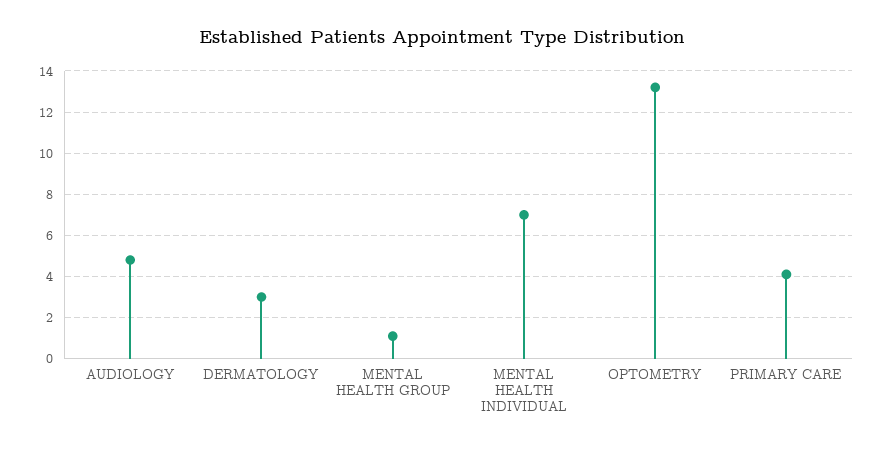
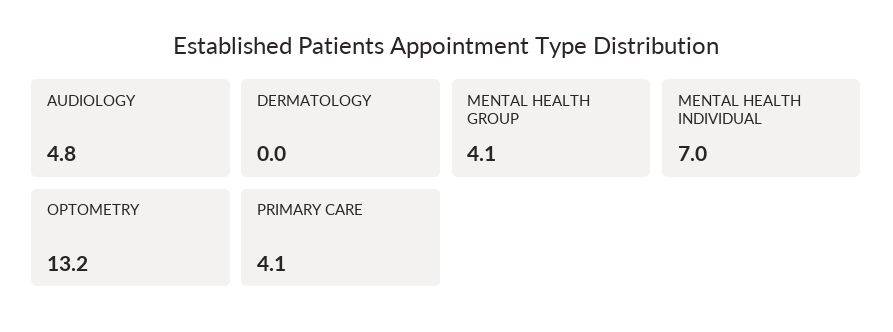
DERMATOLOGY: 3 -> 0
MENTAL HEALTH GROUP: 1 -> 4.1

